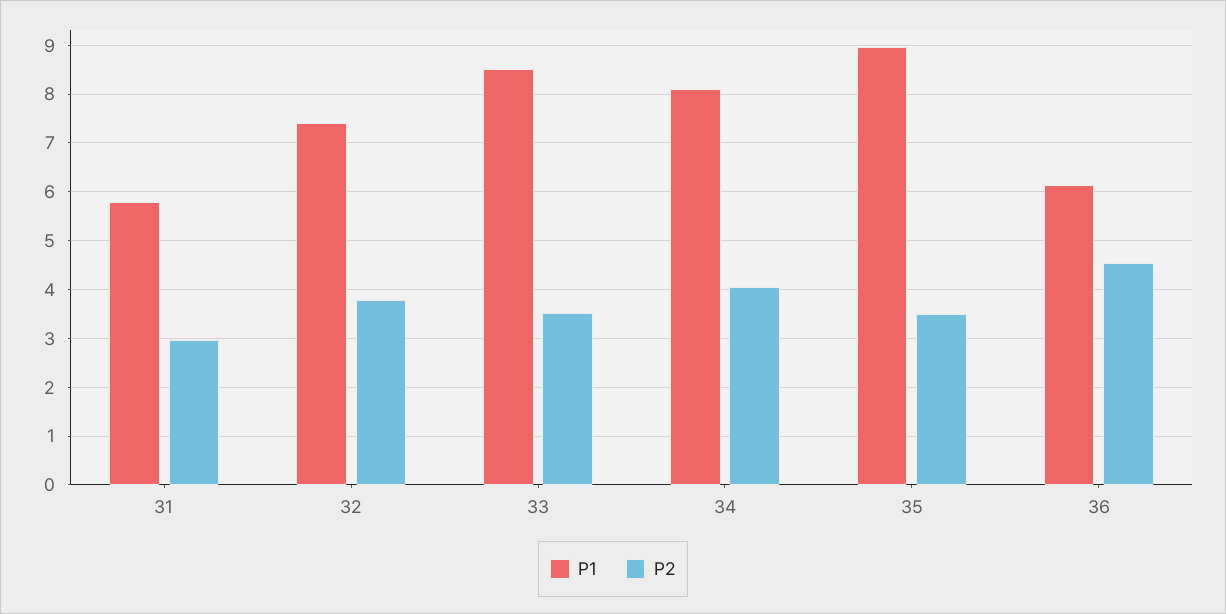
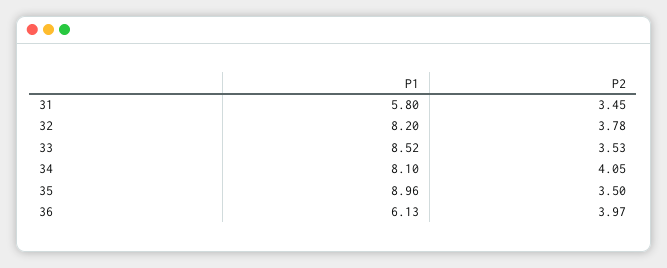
P2, 31: 3 -> 3.45
P1, 32: 7.4 -> 8.2
P2, 36: 4.6 -> 3.97

